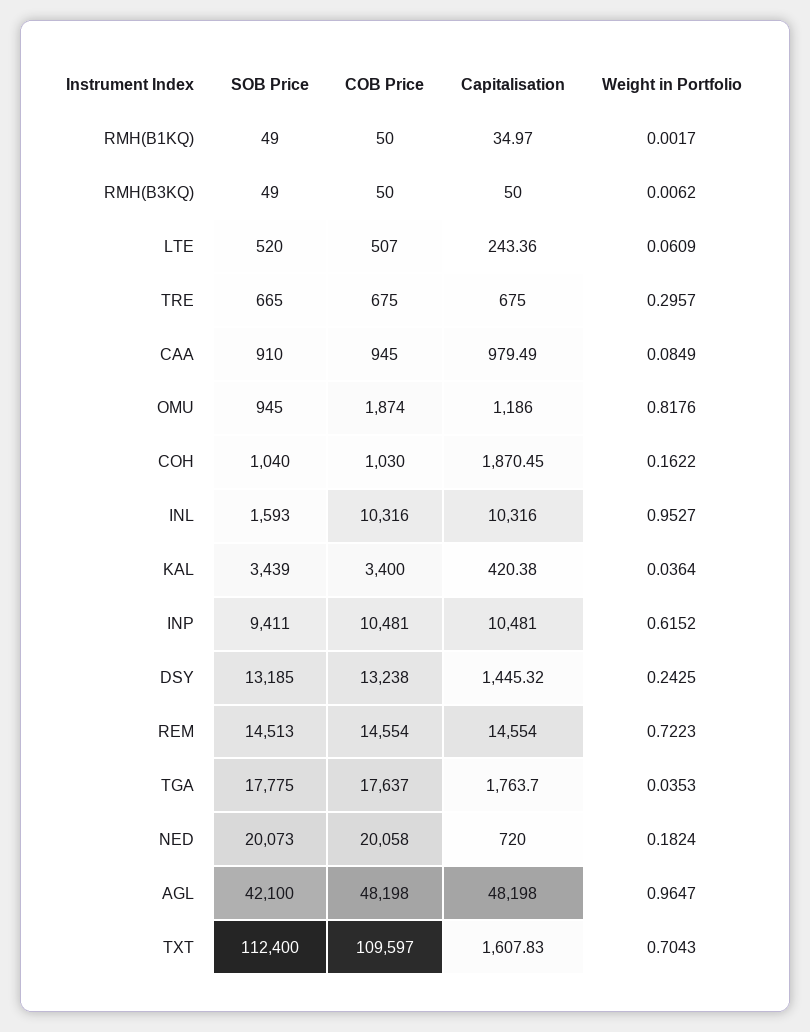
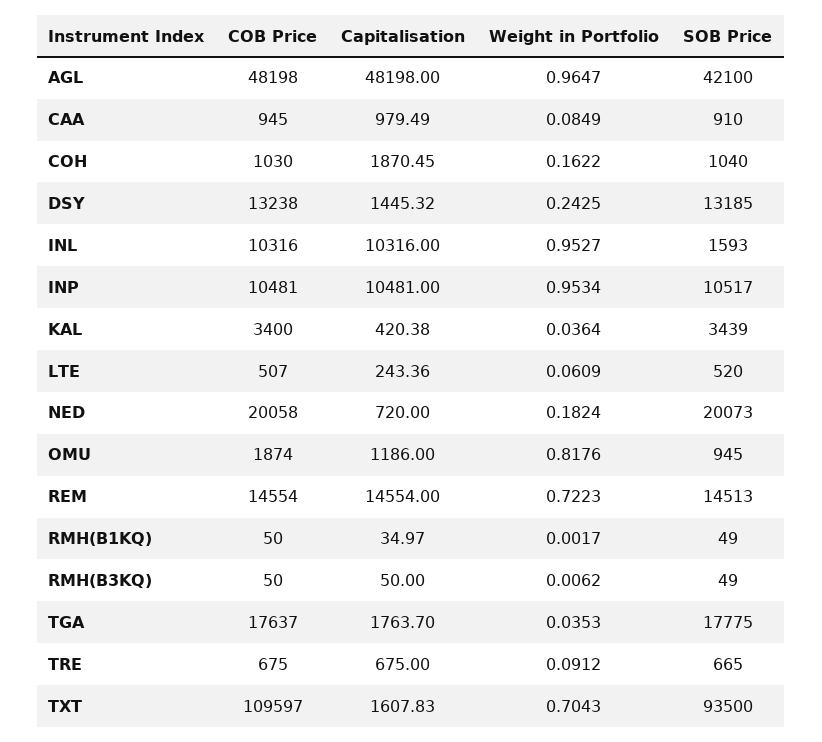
Weight in Portfolio, TRE: 0.2957 -> 0.0912
SOB Price, INP: 9411 -> 10517
Weight in Portfolio, INP: 0.6152 -> 0.9534
SOB Price, TXT: 112400 -> 93500

